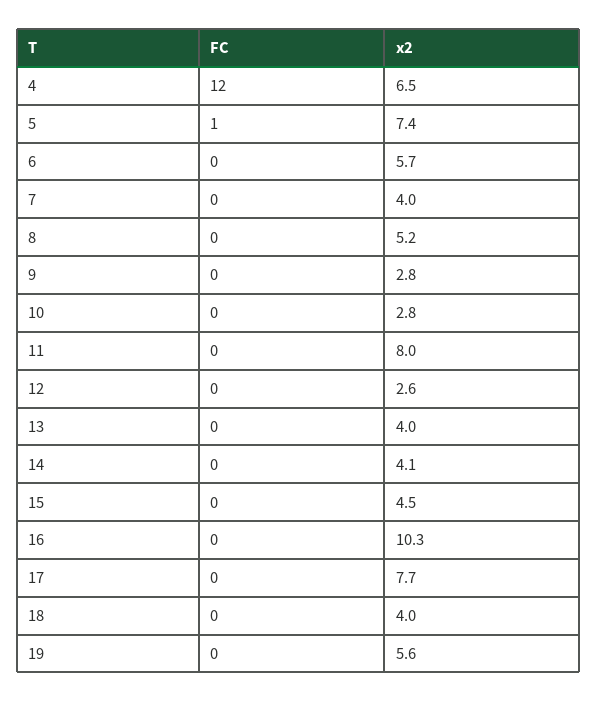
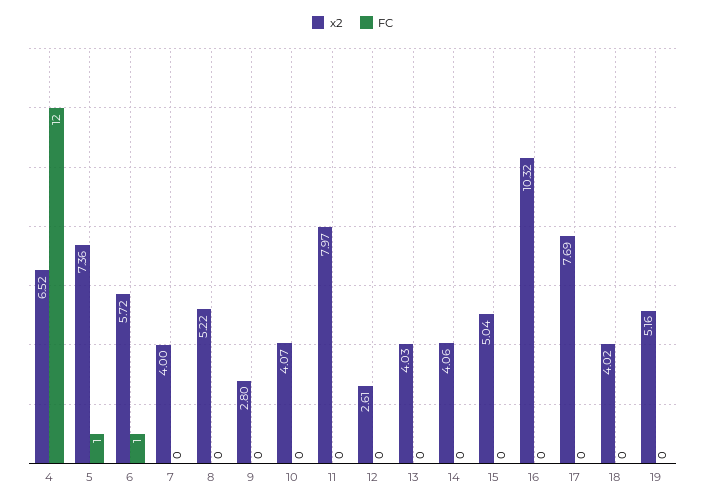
FC, 6: 0 -> 1
x2, 10: 2.8 -> 4.07
x2, 15: 4.5 -> 5.04
x2, 19: 5.6 -> 5.16

